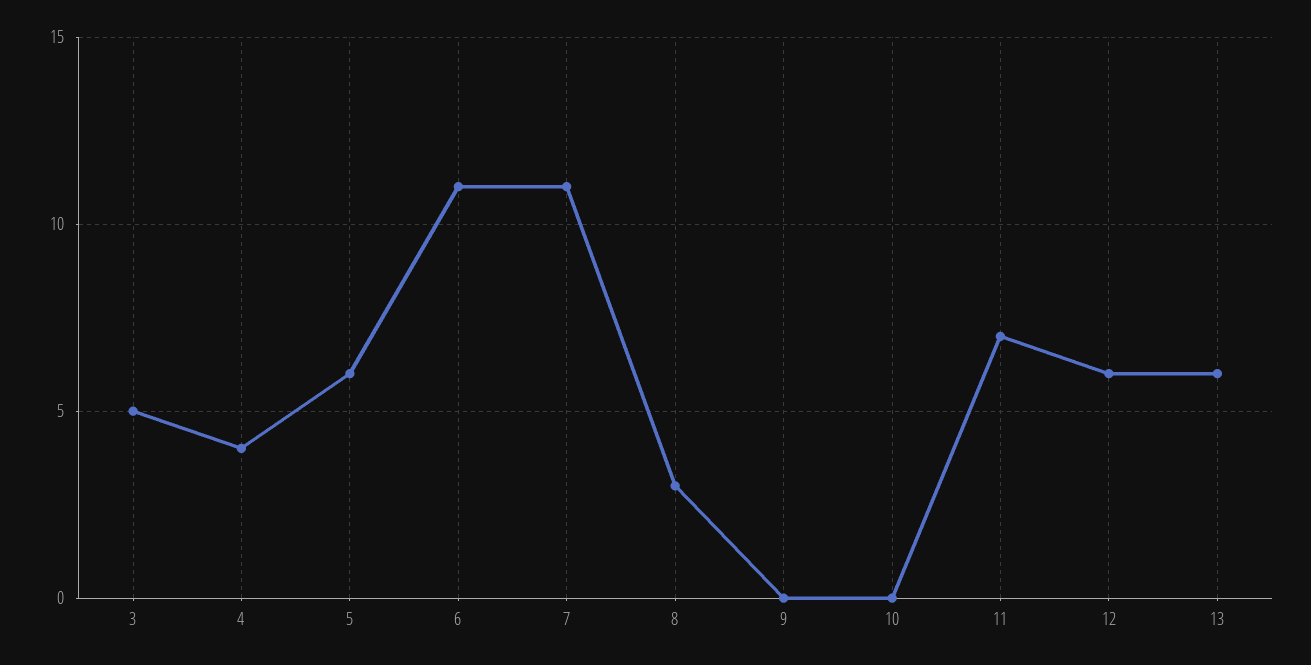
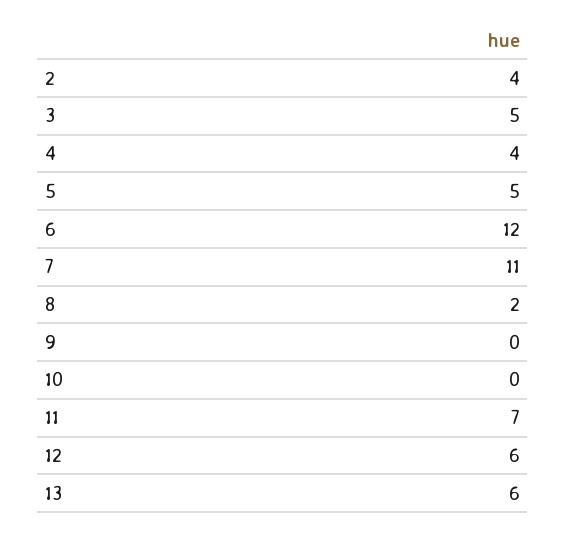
5: 6 -> 5
6: 11 -> 12
8: 3 -> 2
2: none -> 4

